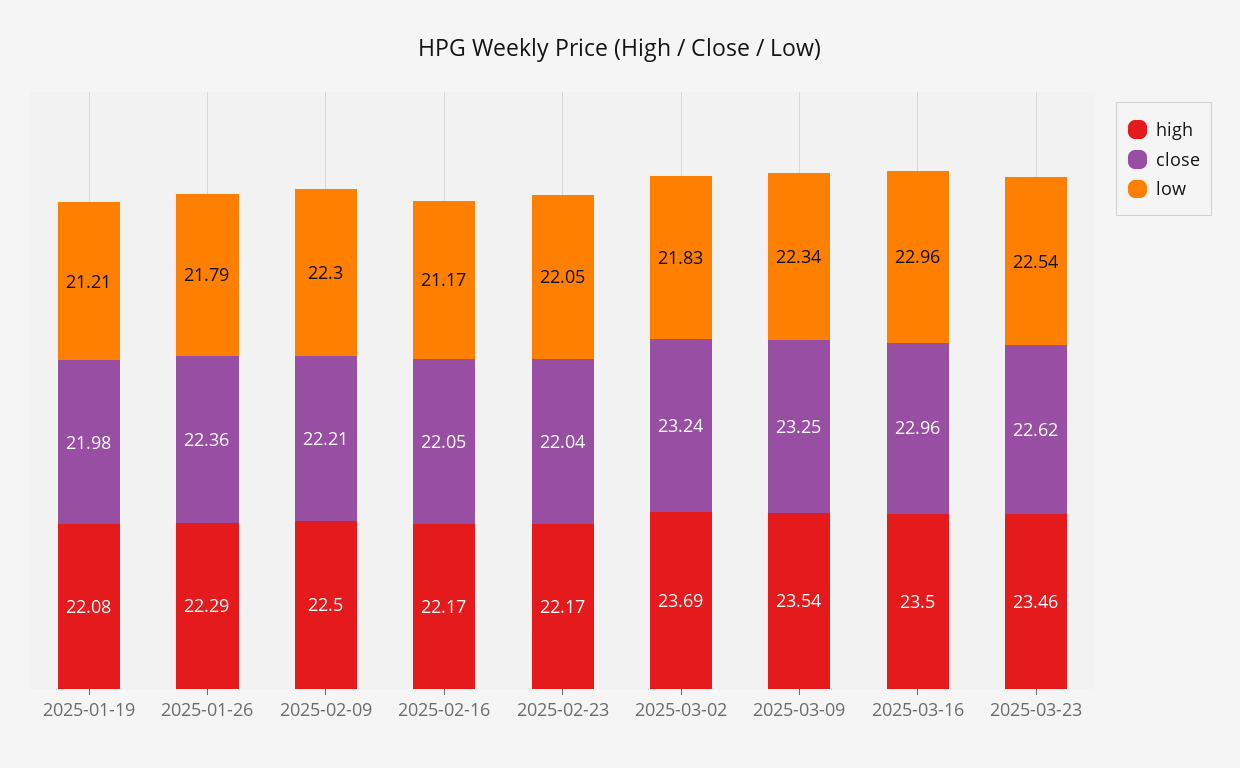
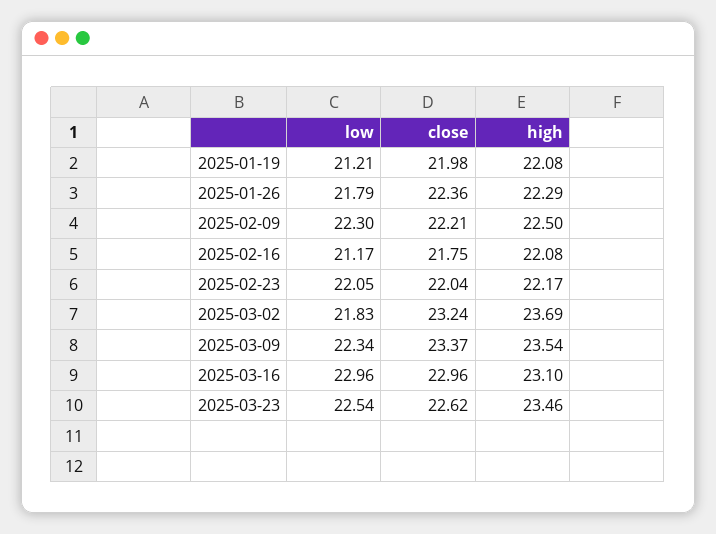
high, 2025-02-16: 22.17 -> 22.08
close, 2025-02-16: 22.05 -> 21.75
close, 2025-03-09: 23.25 -> 23.37
high, 2025-03-16: 23.5 -> 23.1

